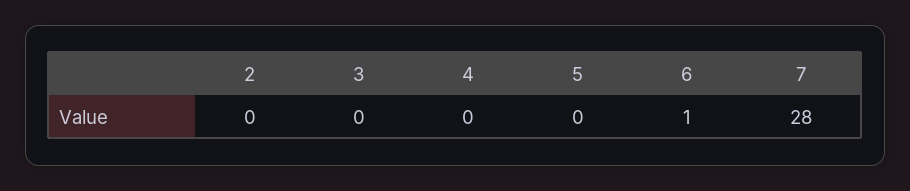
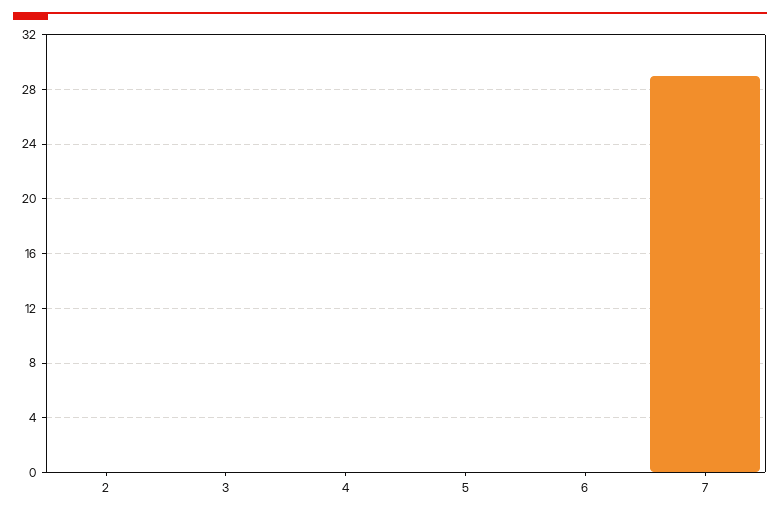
6: 1 -> 0
7: 28 -> 29

